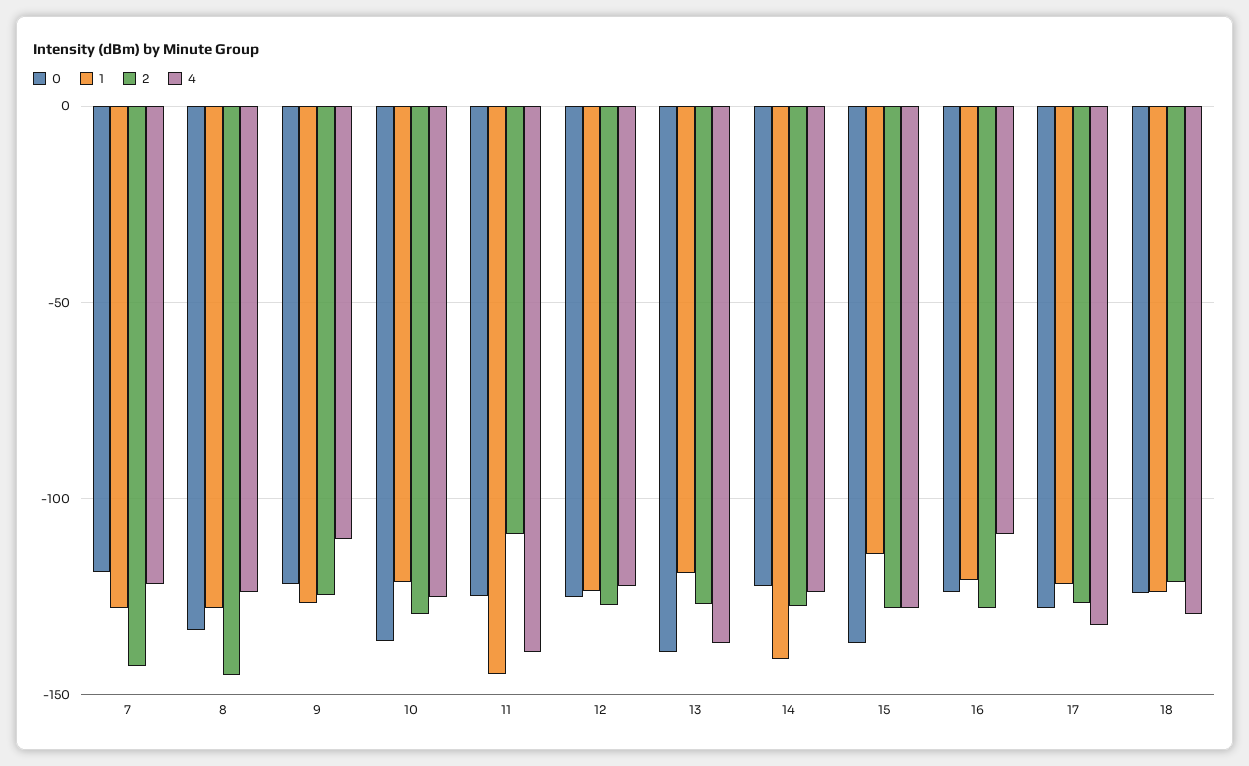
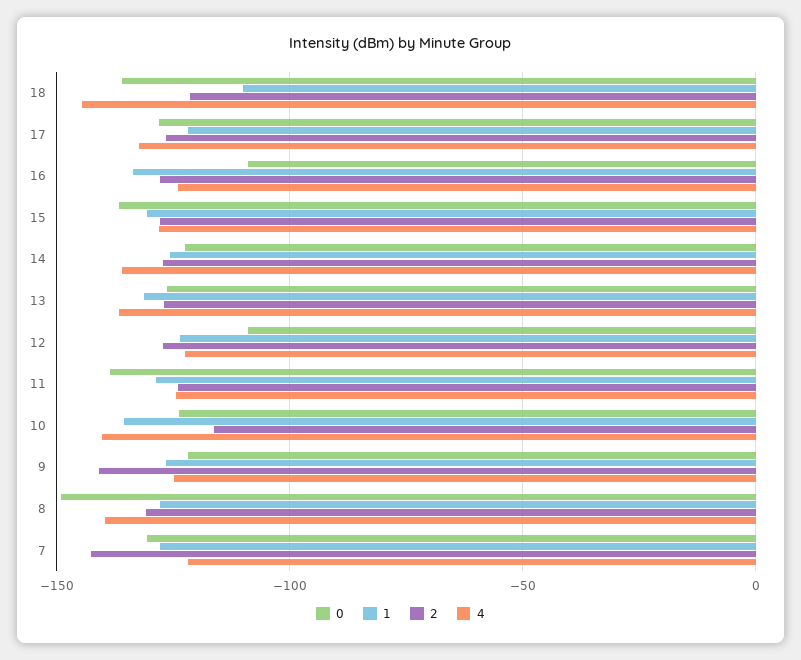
0, 7: -120 -> -130
0, 8: -135 -> -150
2, 8: -145 -> -130
4, 8: -125 -> -140
2, 9: -125 -> -140
4, 9: -110 -> -125
0, 10: -135 -> -125
1, 10: -120 -> -135
2, 10: -130 -> -115
4, 10: -125 -> -140
0, 11: -125 -> -140
1, 11: -145 -> -130
2, 11: -110 -> -125
4, 11: -140 -> -125
0, 12: -125 -> -110
0, 13: -140 -> -125
1, 13: -120 -> -130
1, 14: -140 -> -125
4, 14: -125 -> -135
1, 15: -115 -> -130
0, 16: -125 -> -110
1, 16: -120 -> -135
4, 16: -110 -> -125
0, 18: -125 -> -135
1, 18: -125 -> -110
4, 18: -130 -> -145

